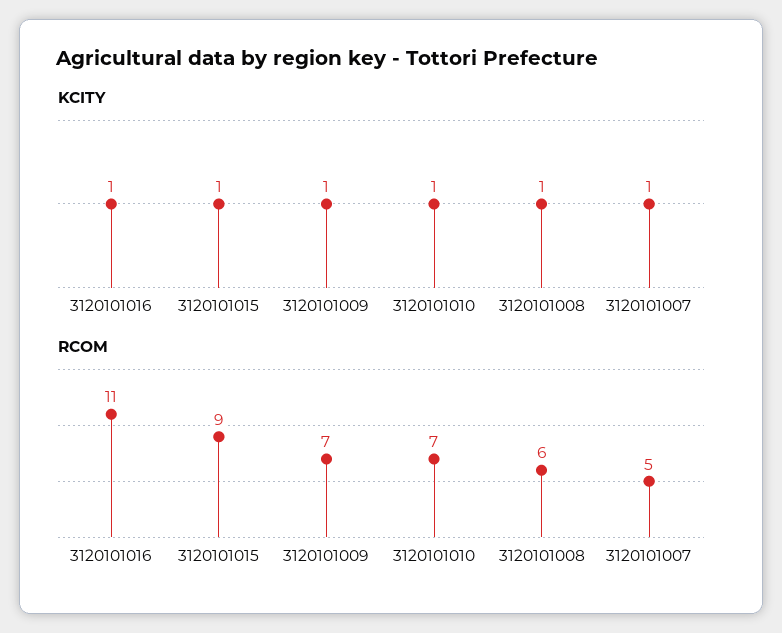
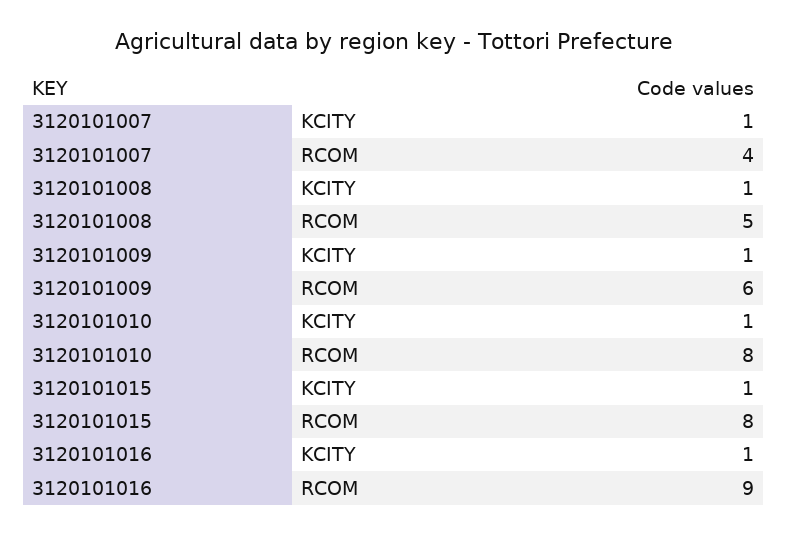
RCOM, 3120101016: 11 -> 9
RCOM, 3120101015: 9 -> 8
RCOM, 3120101009: 7 -> 6
RCOM, 3120101010: 7 -> 8
RCOM, 3120101008: 6 -> 5
RCOM, 3120101007: 5 -> 4

